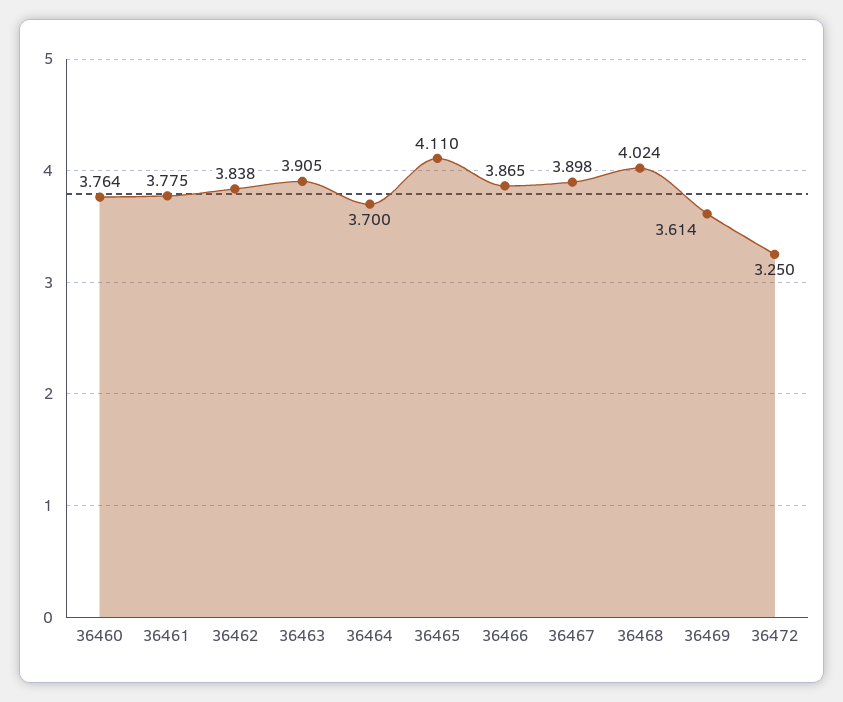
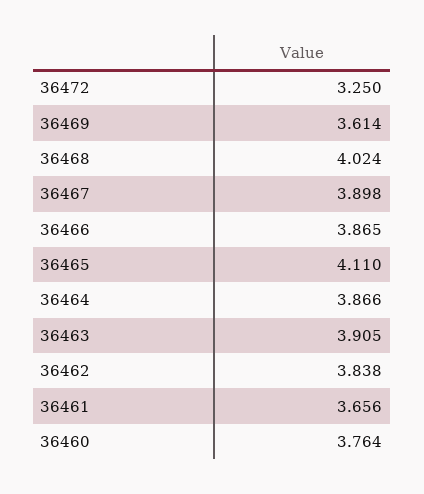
36461: 3.775 -> 3.656
36464: 3.7 -> 3.866

